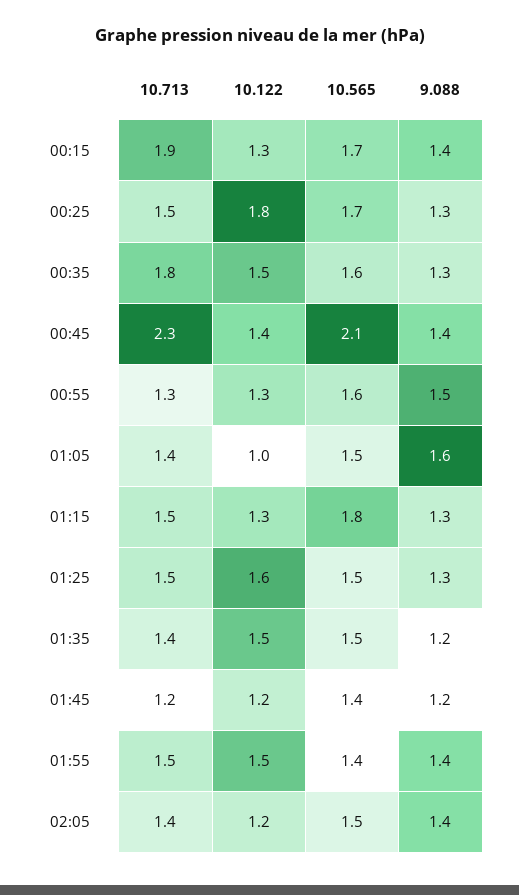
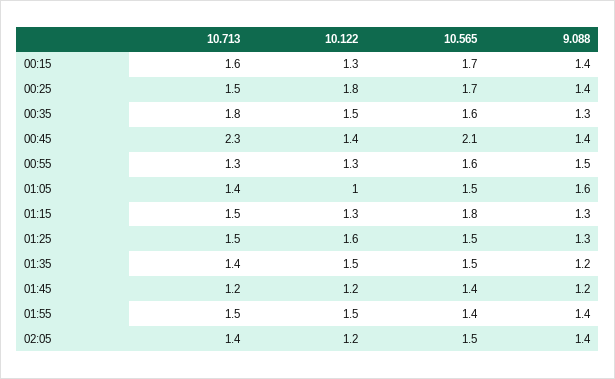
10.713, 00:15: 1.9 -> 1.6
9.088, 00:25: 1.3 -> 1.4

